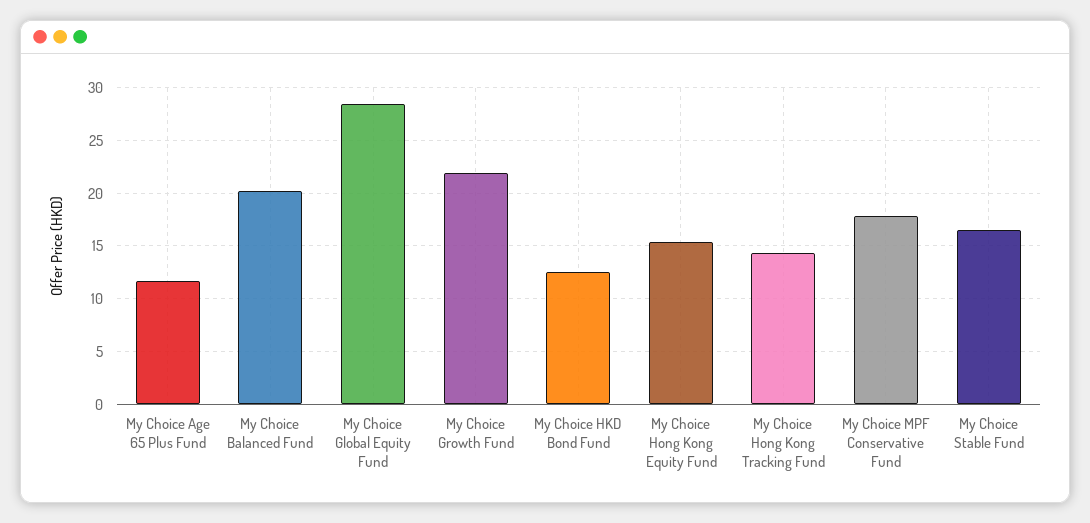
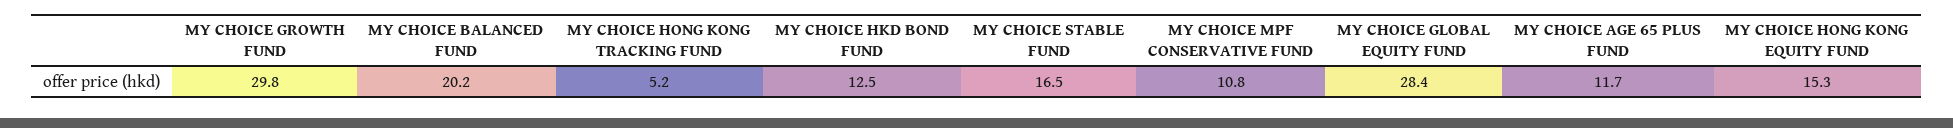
My Choice Growth Fund: 22 -> 29.8
My Choice Hong Kong Tracking Fund: 14 -> 5.2
My Choice MPF Conservative Fund: 18 -> 10.8

